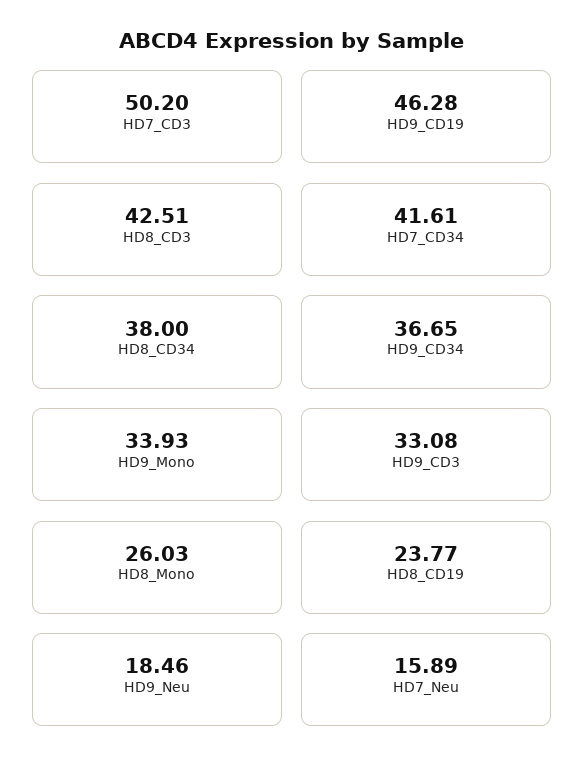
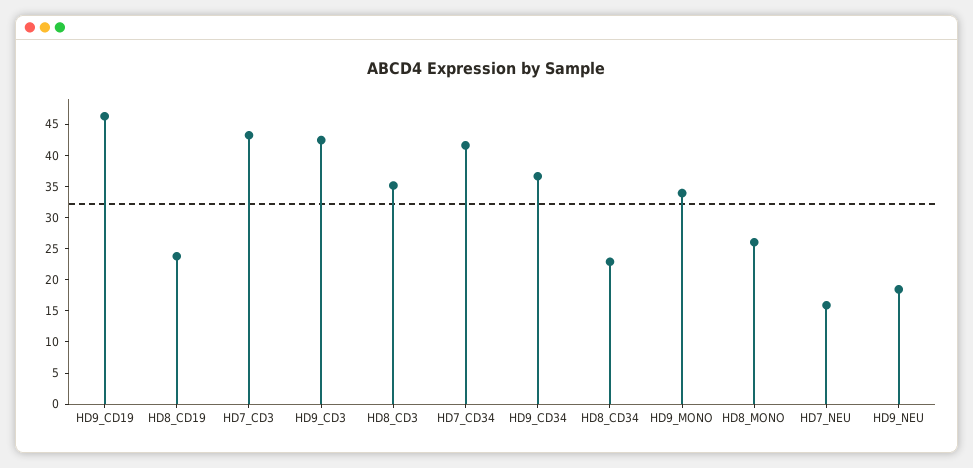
HD7_CD3: 50.2 -> 42.5
HD8_CD3: 42.51 -> 35
HD8_CD34: 38 -> 22.5
HD9_CD3: 33.08 -> 42.5

